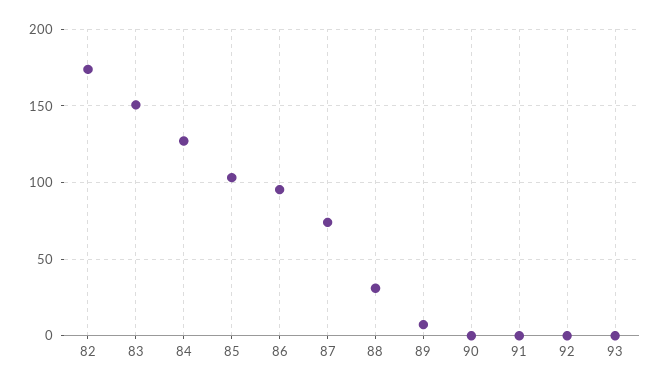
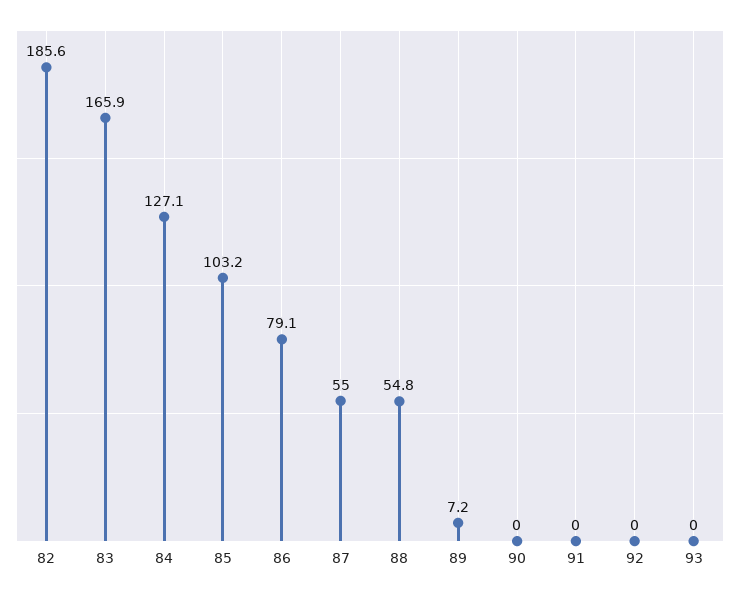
82: 175 -> 185.6
83: 150 -> 165.9
86: 95 -> 79.1
87: 75 -> 55
88: 30 -> 54.8

